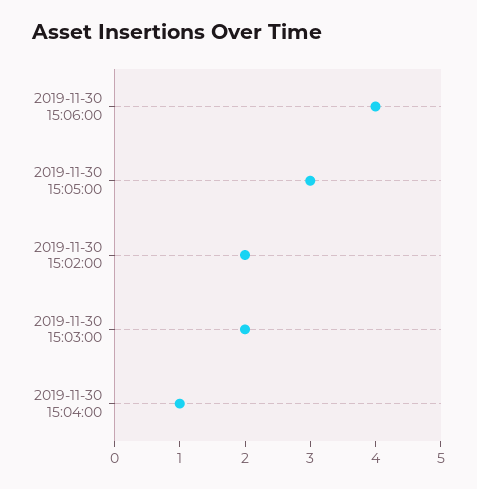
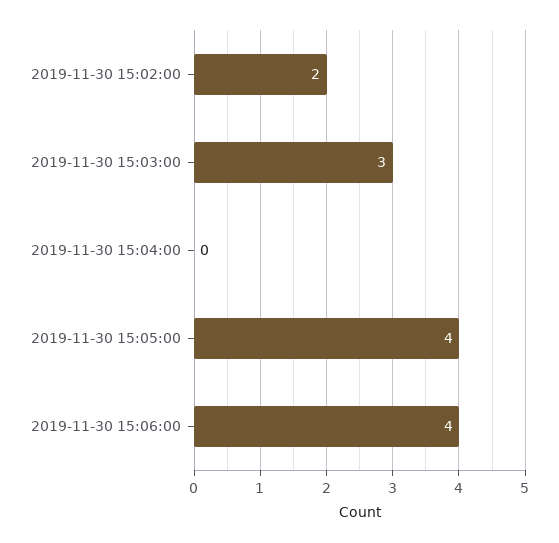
2019-11-30 15:05:00: 3 -> 4
2019-11-30 15:03:00: 2 -> 3
2019-11-30 15:04:00: 1 -> 0

